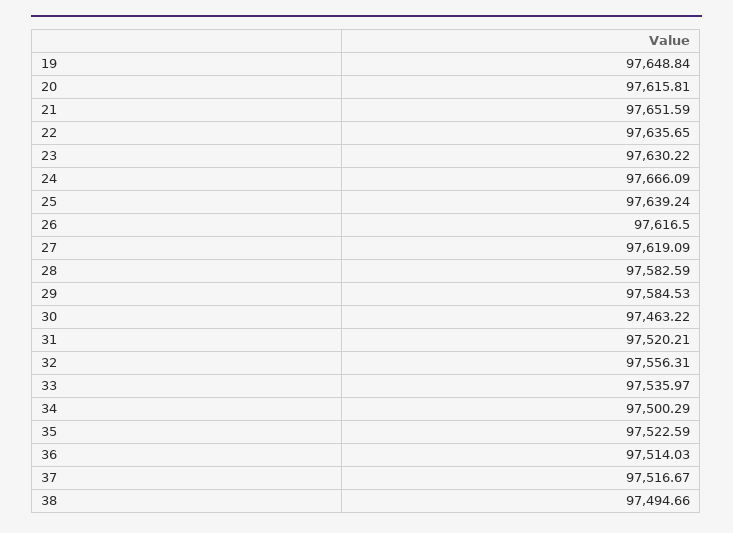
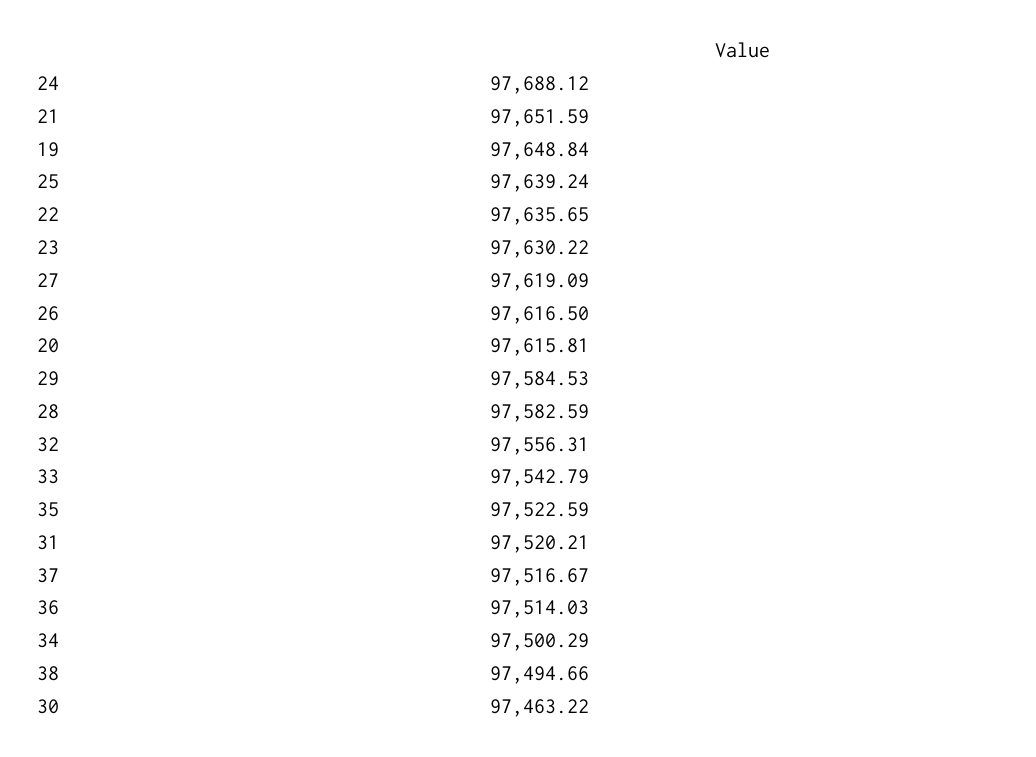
24: 97666.09 -> 97688.12
33: 97535.97 -> 97542.79

